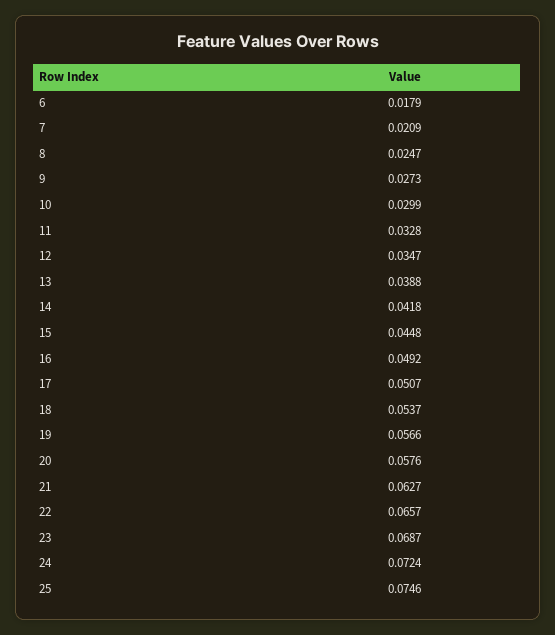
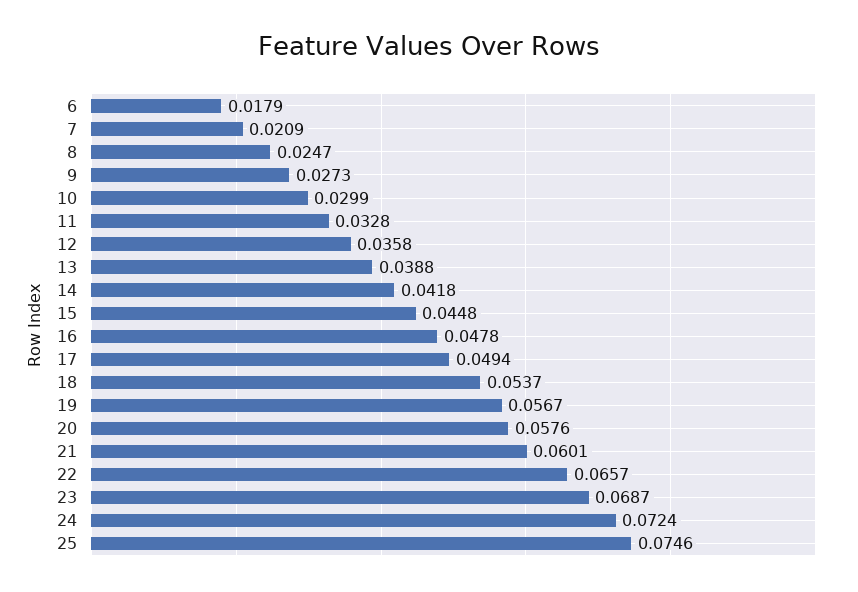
12: 0.0347 -> 0.0358
16: 0.0492 -> 0.0478
17: 0.0507 -> 0.0494
19: 0.0566 -> 0.0567
21: 0.0627 -> 0.0601

